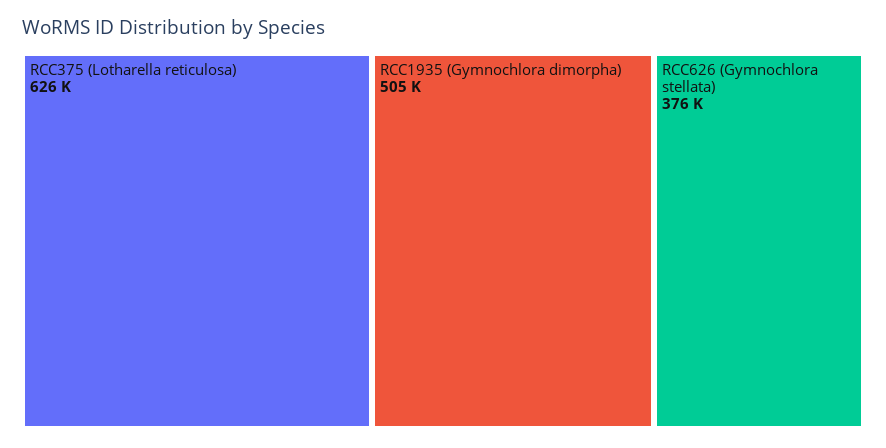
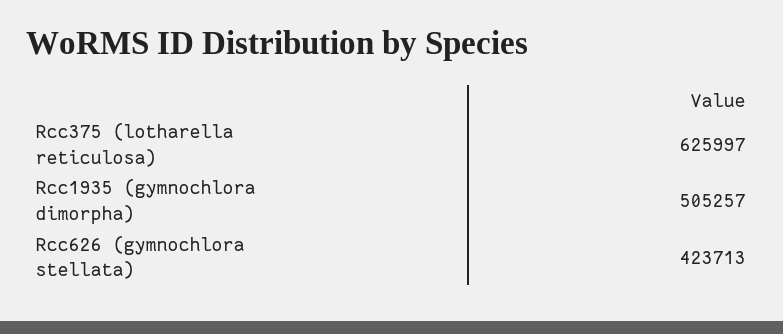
RCC626 (Gymnochlora stellata): 376000 -> 423713

